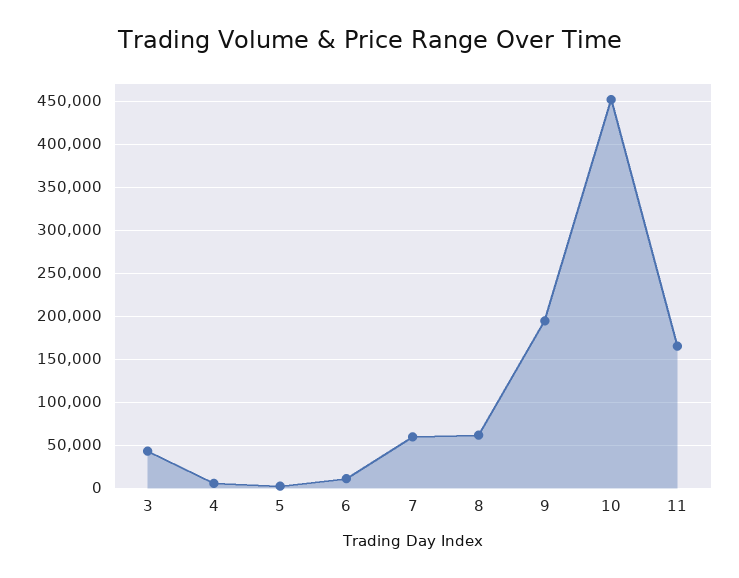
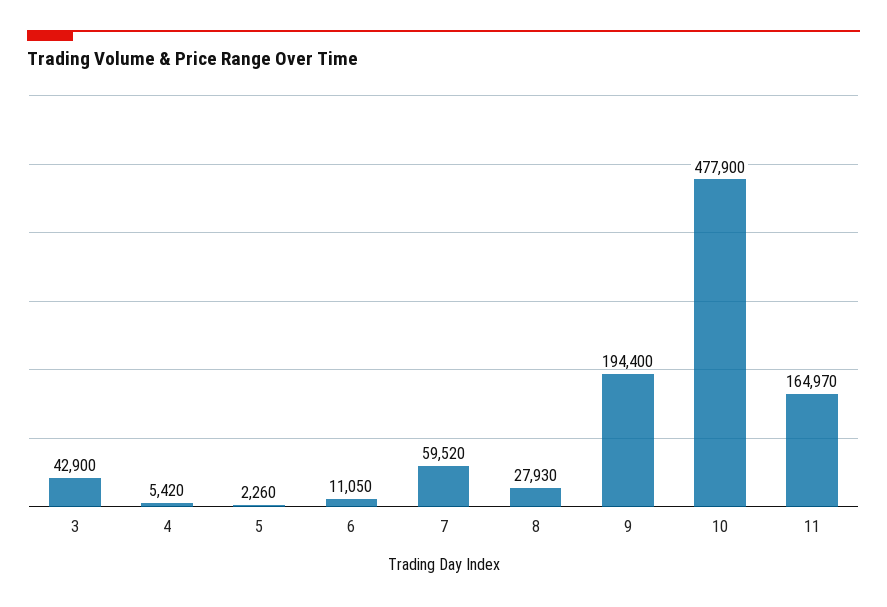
8: 60000 -> 27930
10: 450000 -> 477900

